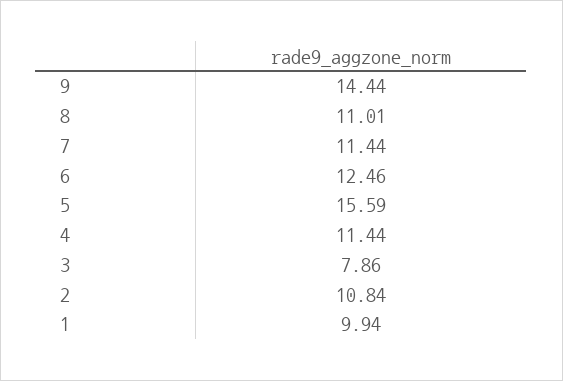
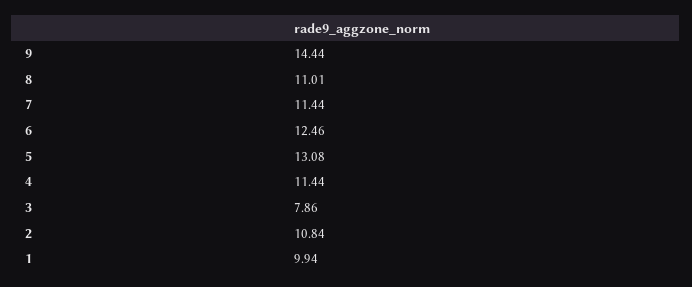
5: 15.59 -> 13.08

